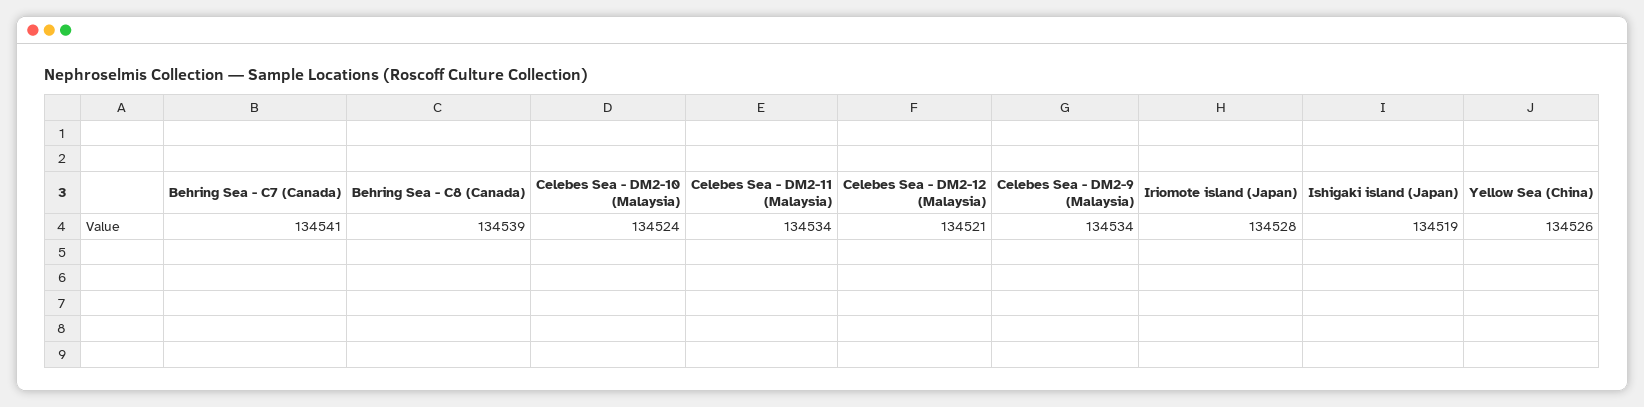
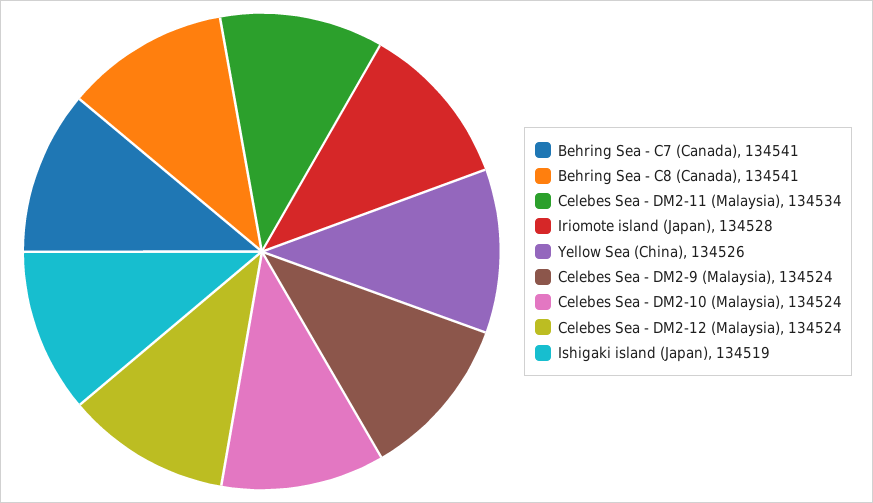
Behring Sea - C8 (Canada): 134539 -> 134541
Celebes Sea - DM2-12 (Malaysia): 134521 -> 134524
Celebes Sea - DM2-9 (Malaysia): 134534 -> 134524

